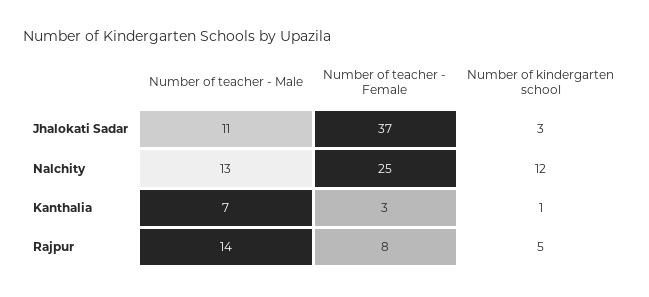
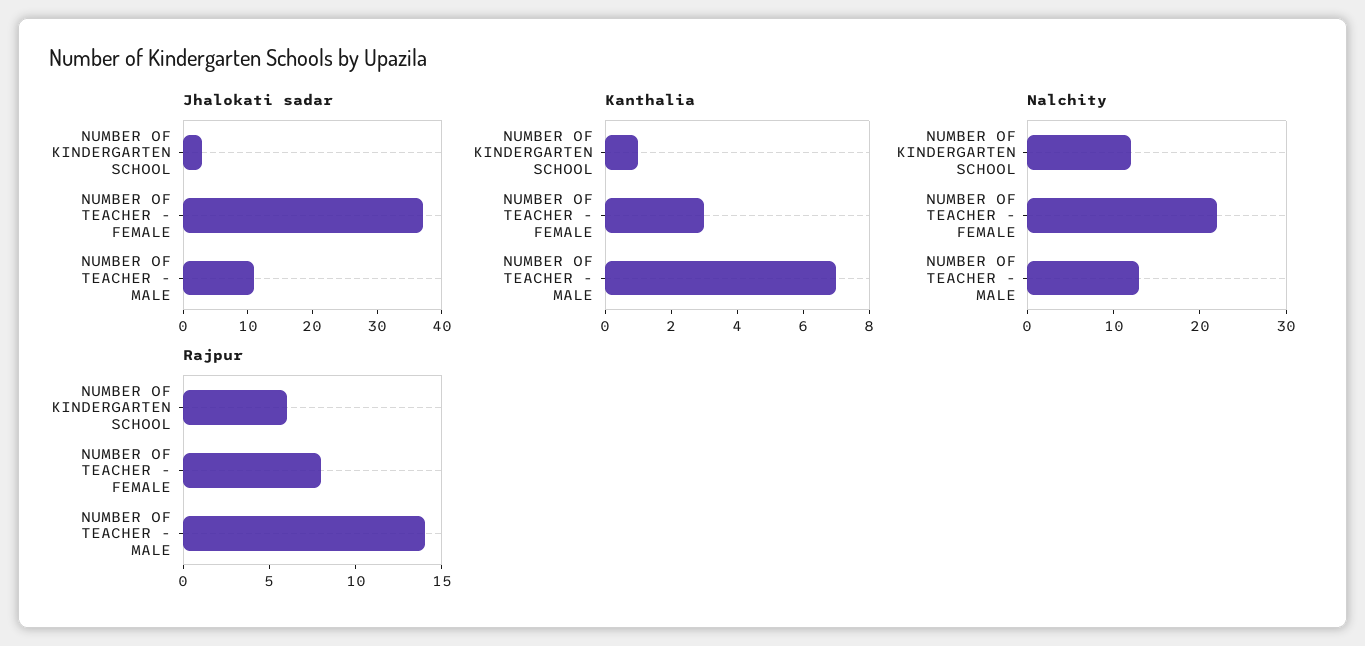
Nalchity, Number of teacher - Female: 25 -> 22
Rajpur, Number of kindergarten school: 5 -> 6

